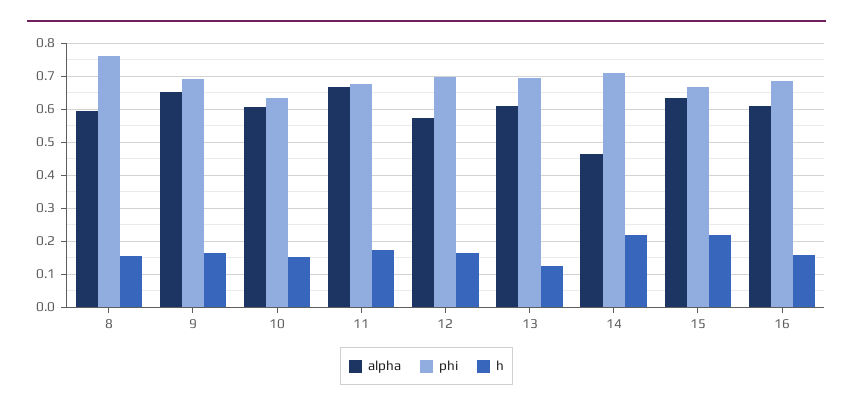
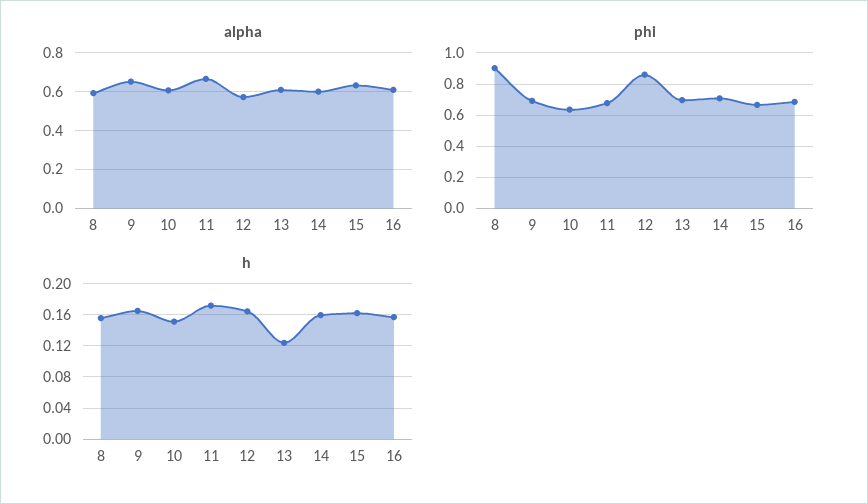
phi, 8: 0.76 -> 0.9
phi, 12: 0.7 -> 0.85
alpha, 14: 0.46 -> 0.6
h, 14: 0.22 -> 0.16
h, 15: 0.22 -> 0.16

